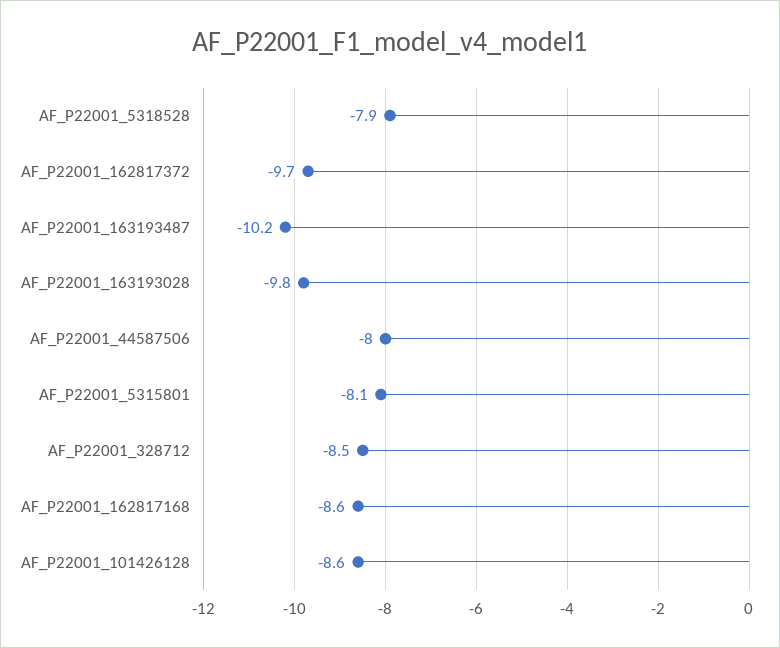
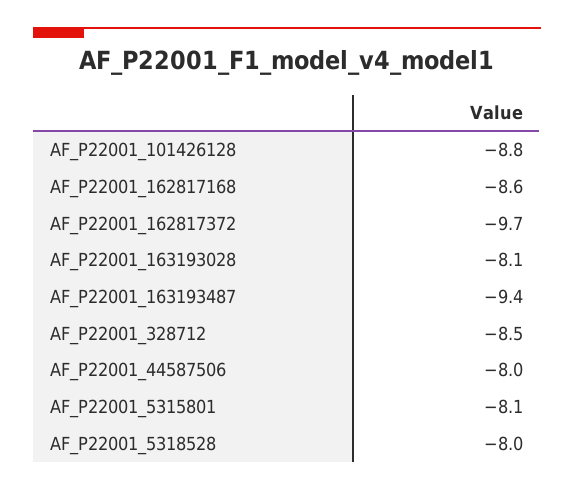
AF_P22001_5318528: -7.9 -> -8
AF_P22001_163193487: -10.2 -> -9.4
AF_P22001_163193028: -9.8 -> -8.1
AF_P22001_101426128: -8.6 -> -8.8

